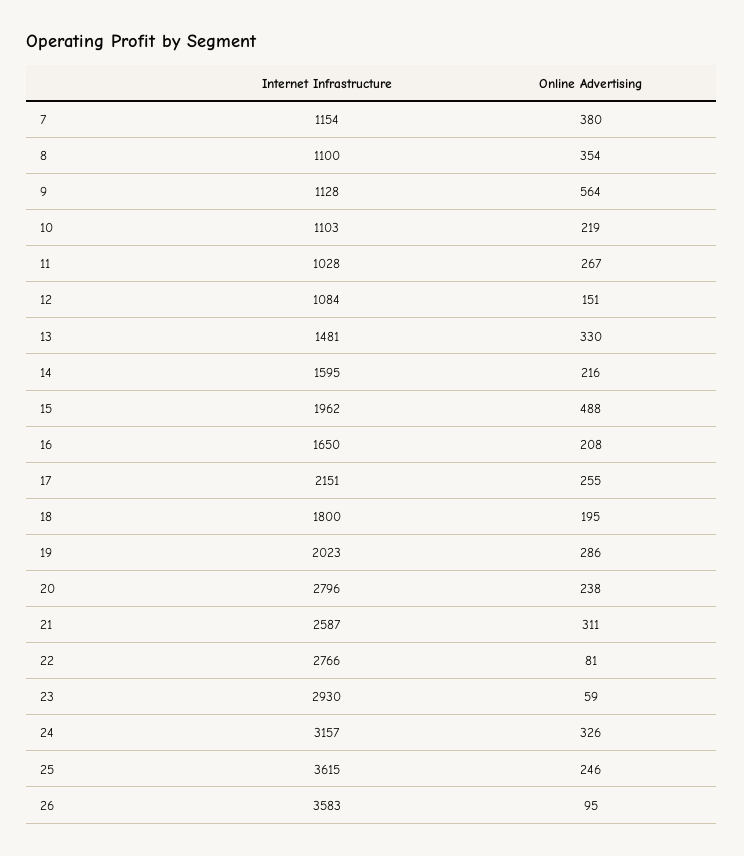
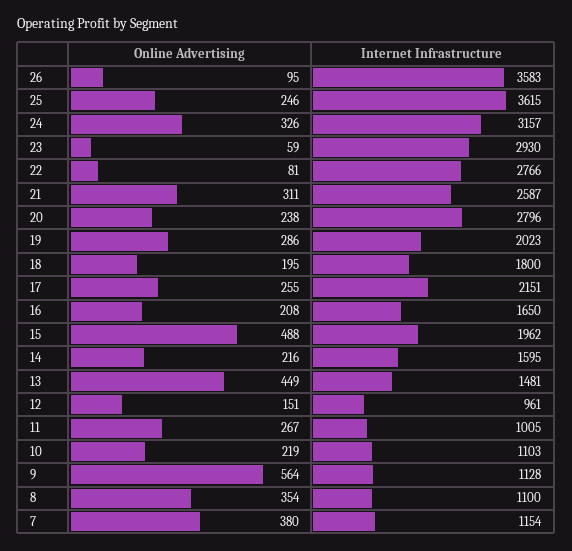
Internet Infrastructure, 11: 1028 -> 1005
Internet Infrastructure, 12: 1084 -> 961
Online Advertising, 13: 330 -> 449

